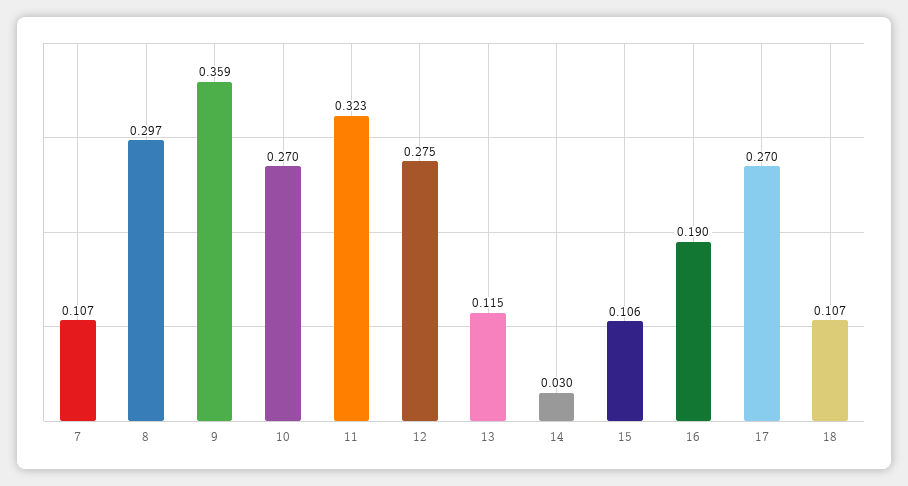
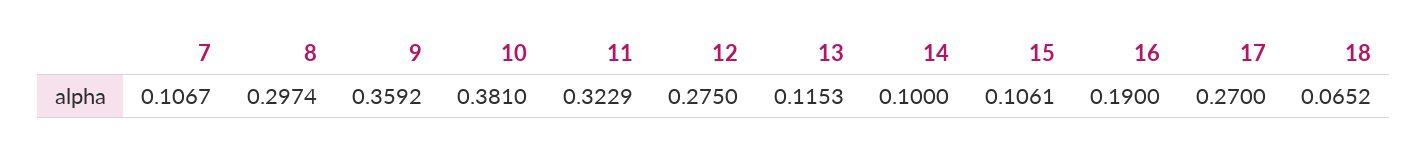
10: 0.27 -> 0.381
14: 0.03 -> 0.1
18: 0.107 -> 0.0652

